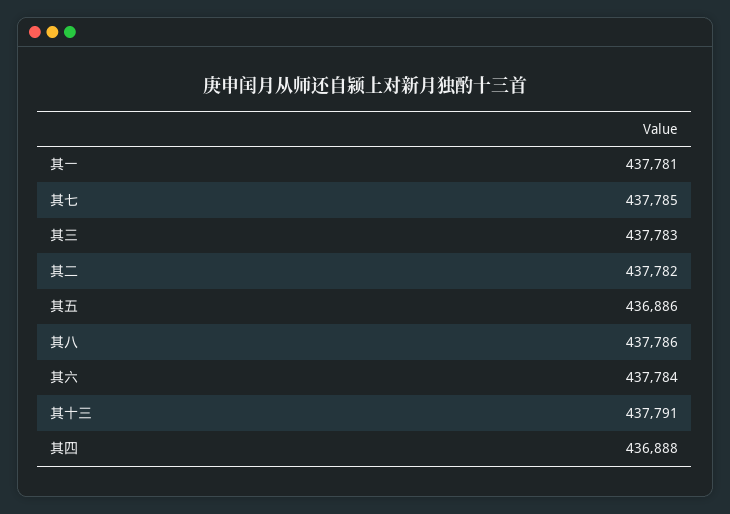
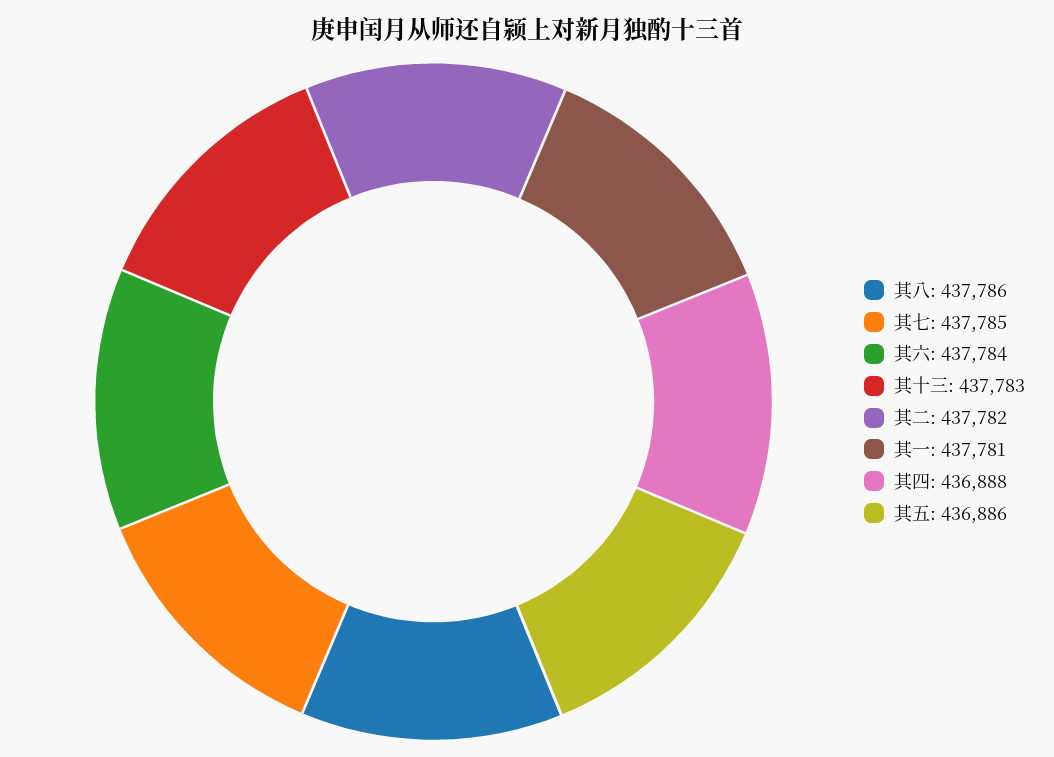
其三: 437783 -> none
其十三: 437791 -> 437783

